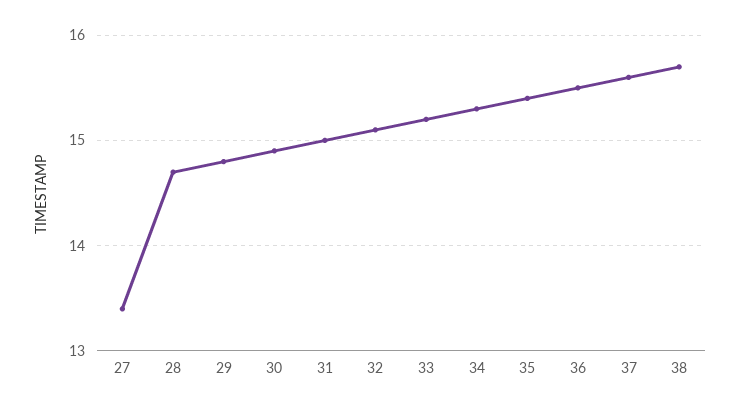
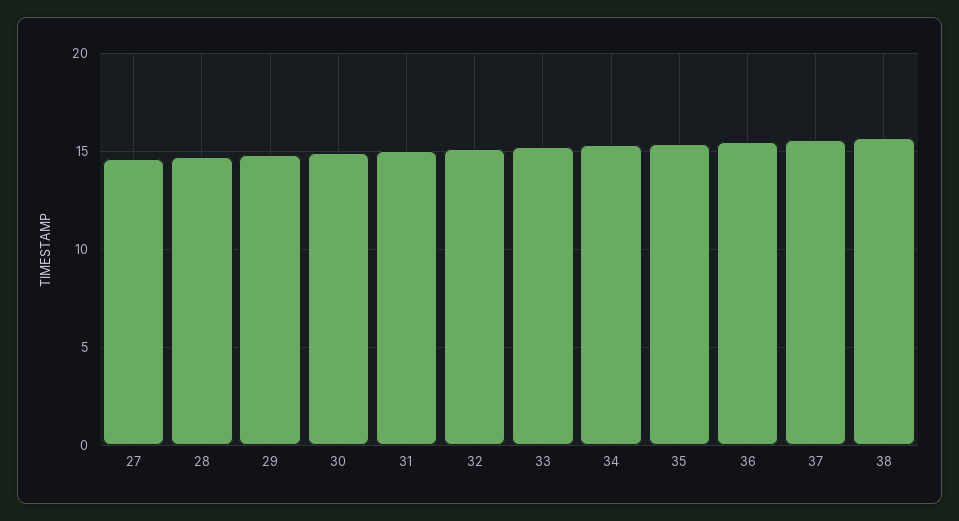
27: 13.4 -> 14.5

